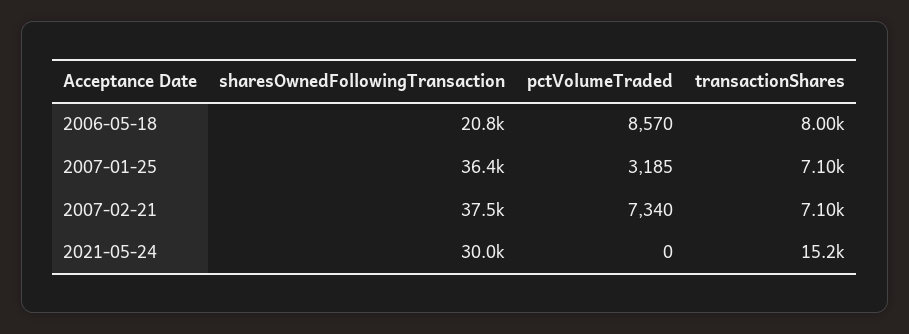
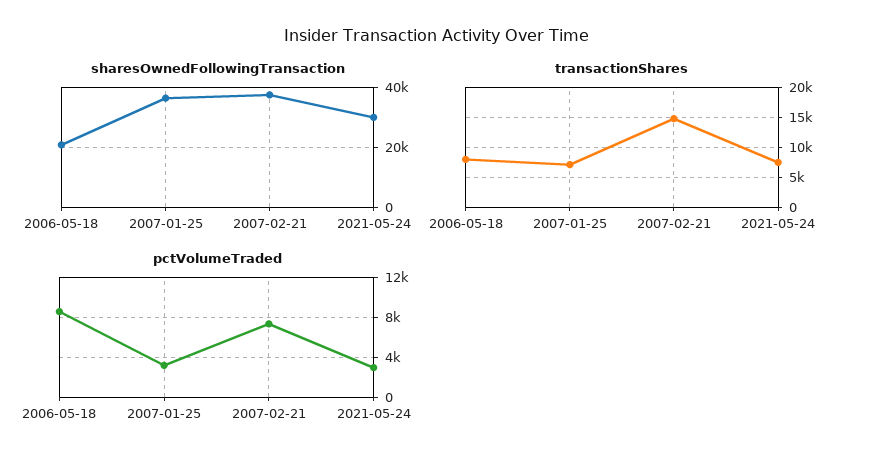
transactionShares, 2007-02-21: 7100 -> 15000
pctVolumeTraded, 2021-05-24: 0 -> 3000
transactionShares, 2021-05-24: 15200 -> 7500

